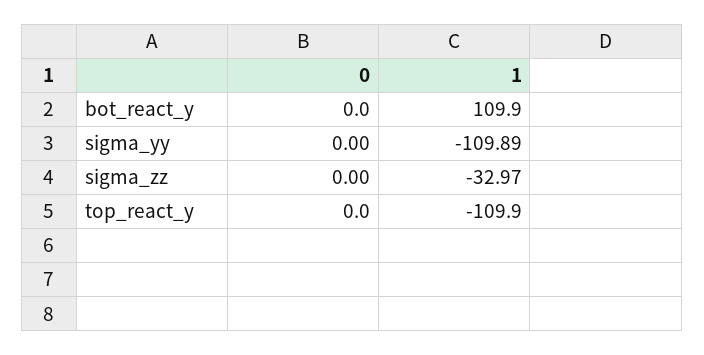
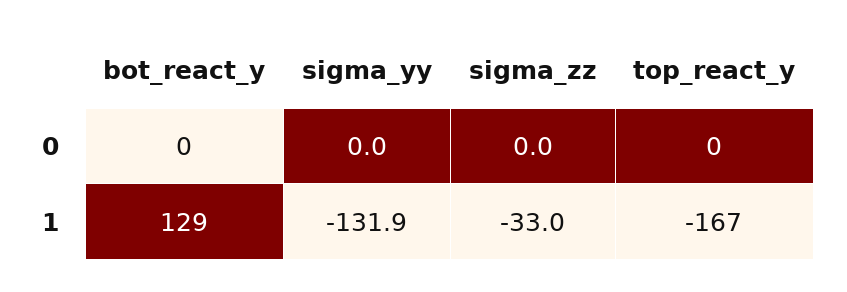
1, bot_react_y: 109.9 -> 129
1, sigma_yy: -109.89 -> -131.9
1, top_react_y: -109.9 -> -167

